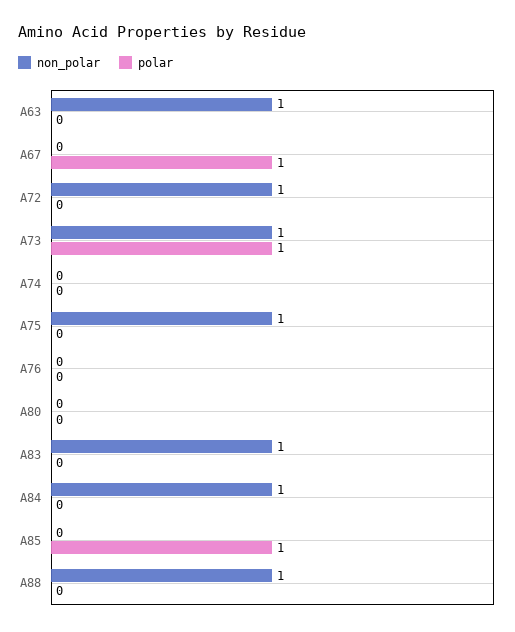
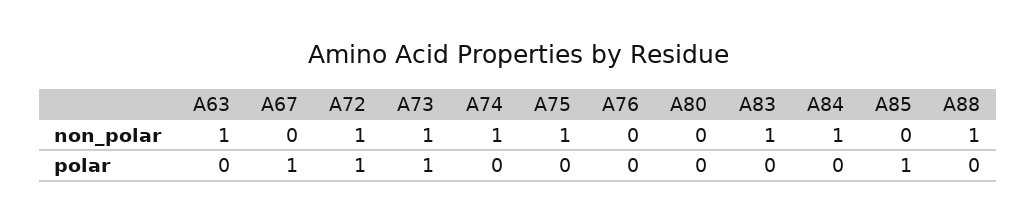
polar, A72: 0 -> 1
non_polar, A74: 0 -> 1

